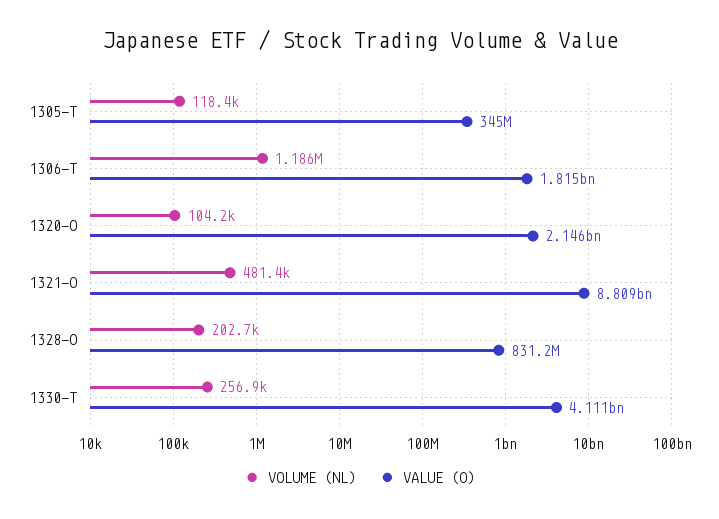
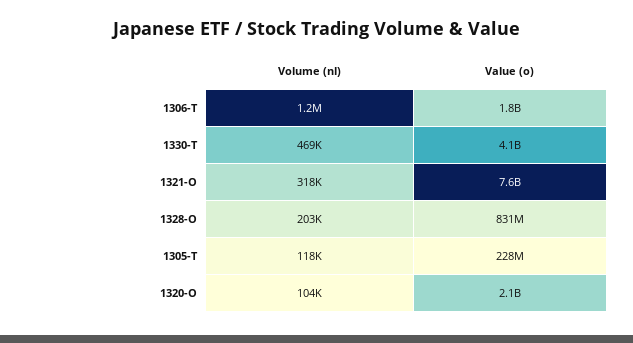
VALUE (O), 1305-T: 345000000 -> 228000000
VOLUME (NL), 1321-O: 481400 -> 318000
VALUE (O), 1321-O: 8809000000 -> 7600000000
VOLUME (NL), 1330-T: 256900 -> 469000

